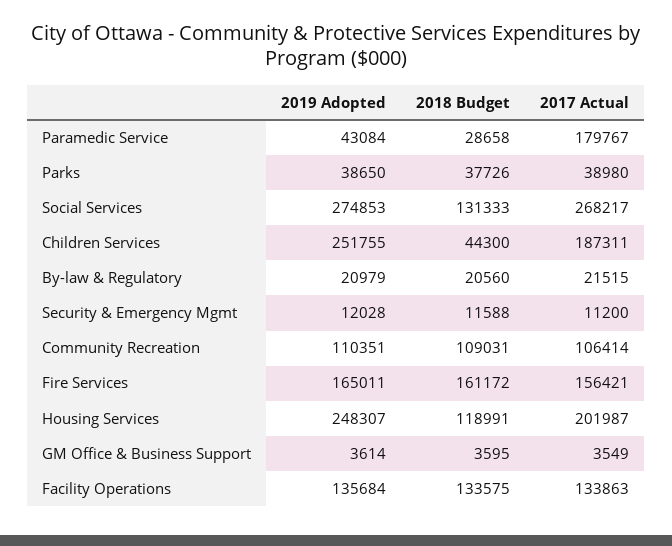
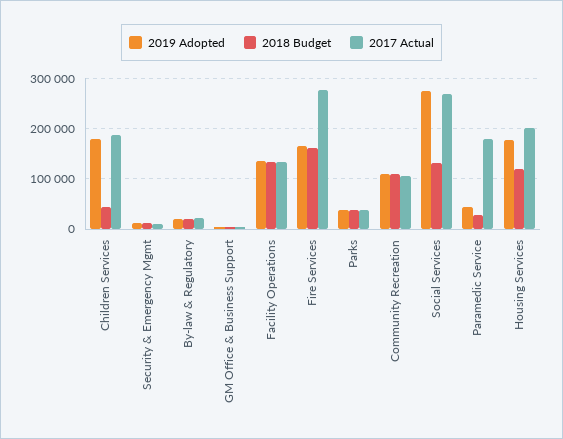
2019 Adopted, Children Services: 251755 -> 180000
2017 Actual, Fire Services: 156421 -> 280000
2019 Adopted, Housing Services: 248307 -> 180000

